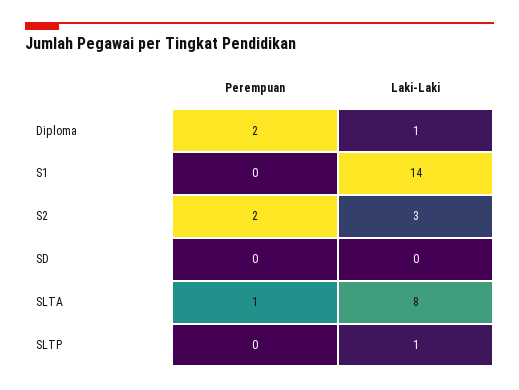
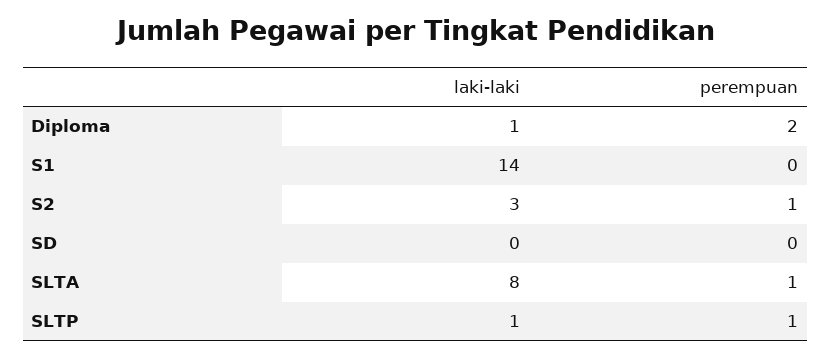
Perempuan, S2: 2 -> 1
Perempuan, SLTP: 0 -> 1

